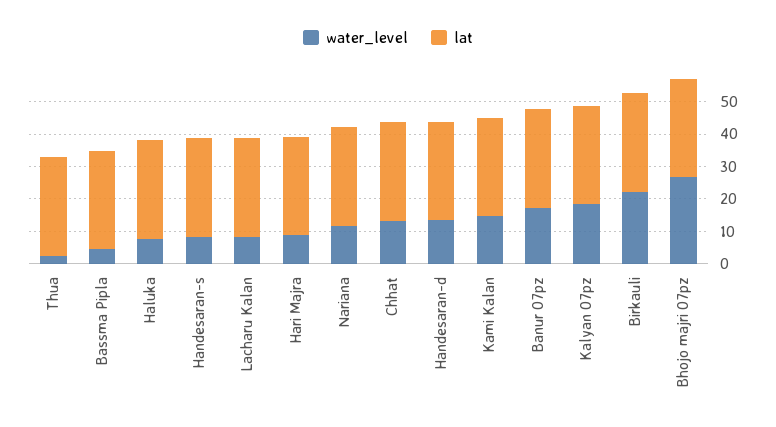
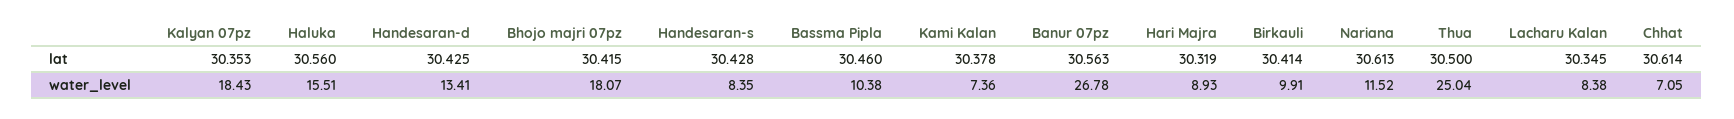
water_level, Thua: 2.5 -> 25.04
water_level, Bassma Pipla: 5 -> 10.38
water_level, Haluka: 7.5 -> 15.51
water_level, Chhat: 12.5 -> 7.05
water_level, Kami Kalan: 15 -> 7.36
water_level, Banur 07pz: 17.5 -> 26.78
water_level, Birkauli: 22.5 -> 9.91
water_level, Bhojo majri 07pz: 27.5 -> 18.07

